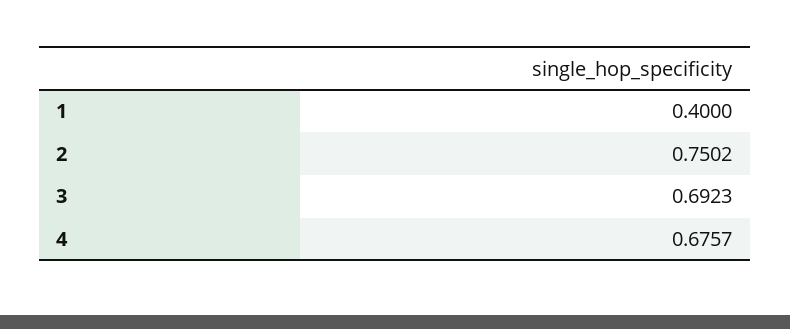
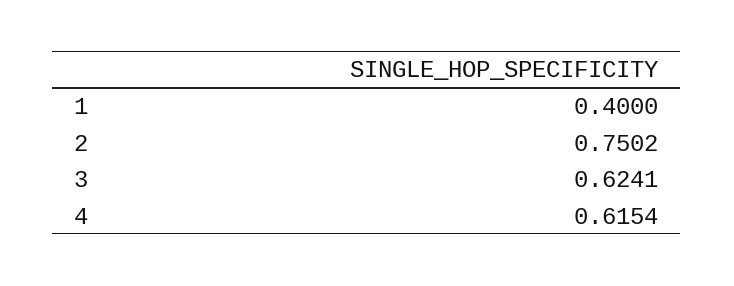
3: 0.6923 -> 0.6241
4: 0.6757 -> 0.6154

